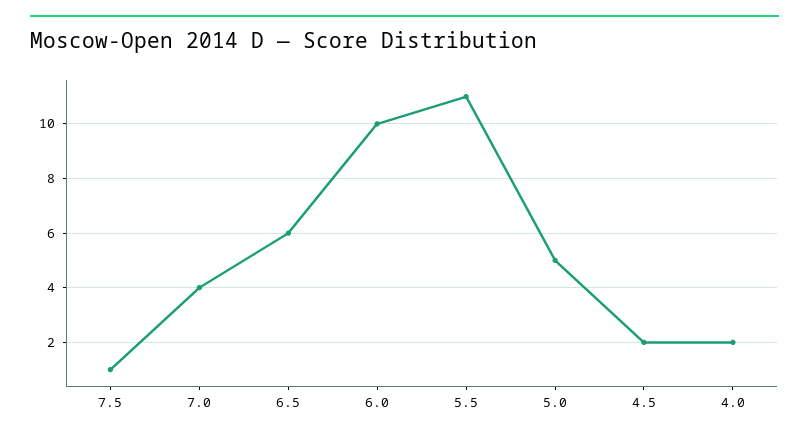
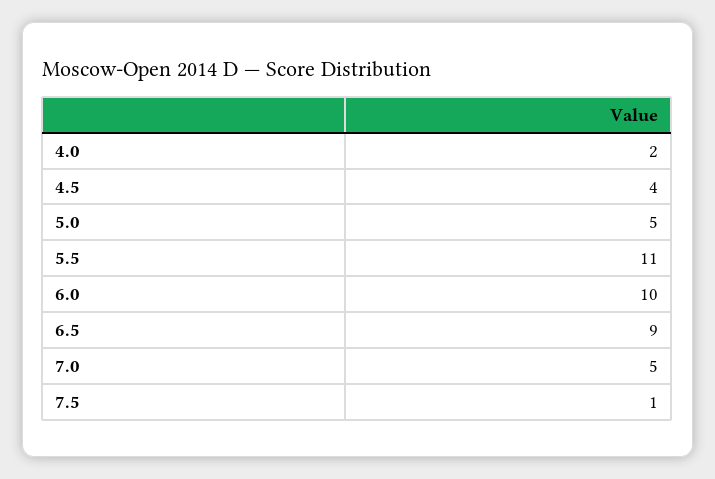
7.0: 4 -> 5
6.5: 6 -> 9
4.5: 2 -> 4

